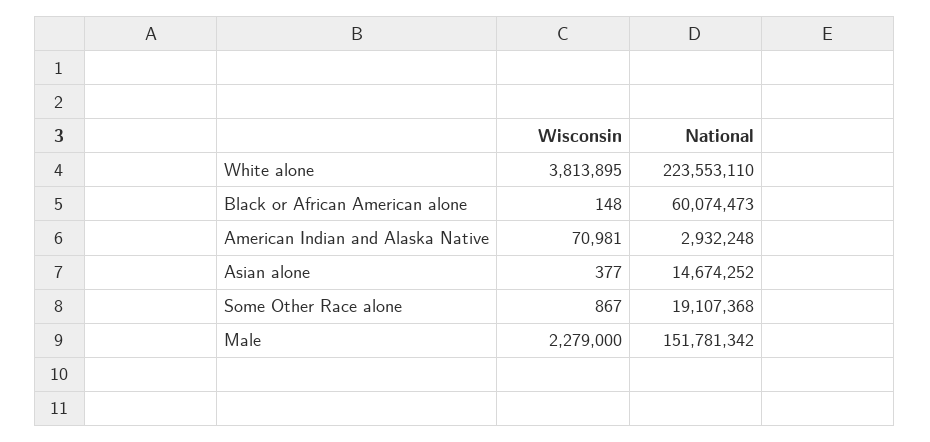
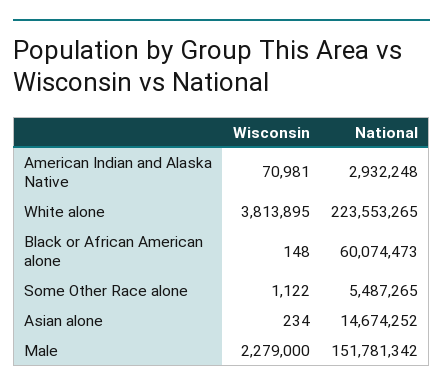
National, White alone: 223553110 -> 223553265
Wisconsin, Asian alone: 377 -> 234
Wisconsin, Some Other Race alone: 867 -> 1122
National, Some Other Race alone: 19107368 -> 5487265

